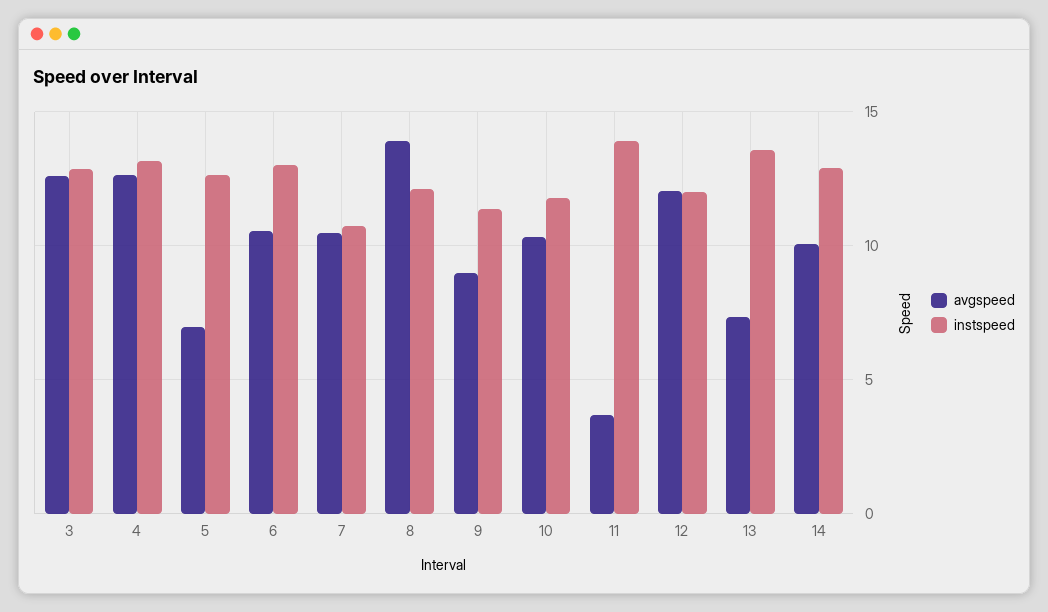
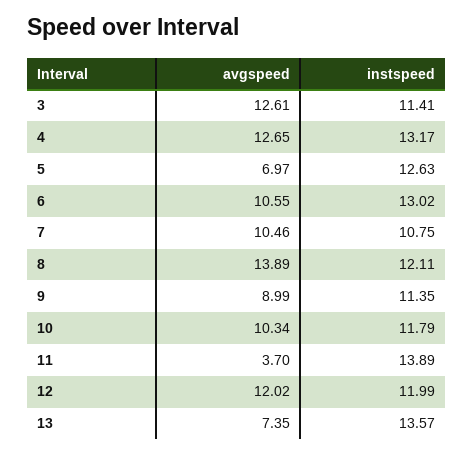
instspeed, 3: 13 -> 11.41
avgspeed, 14: 10 -> none
instspeed, 14: 13 -> none

